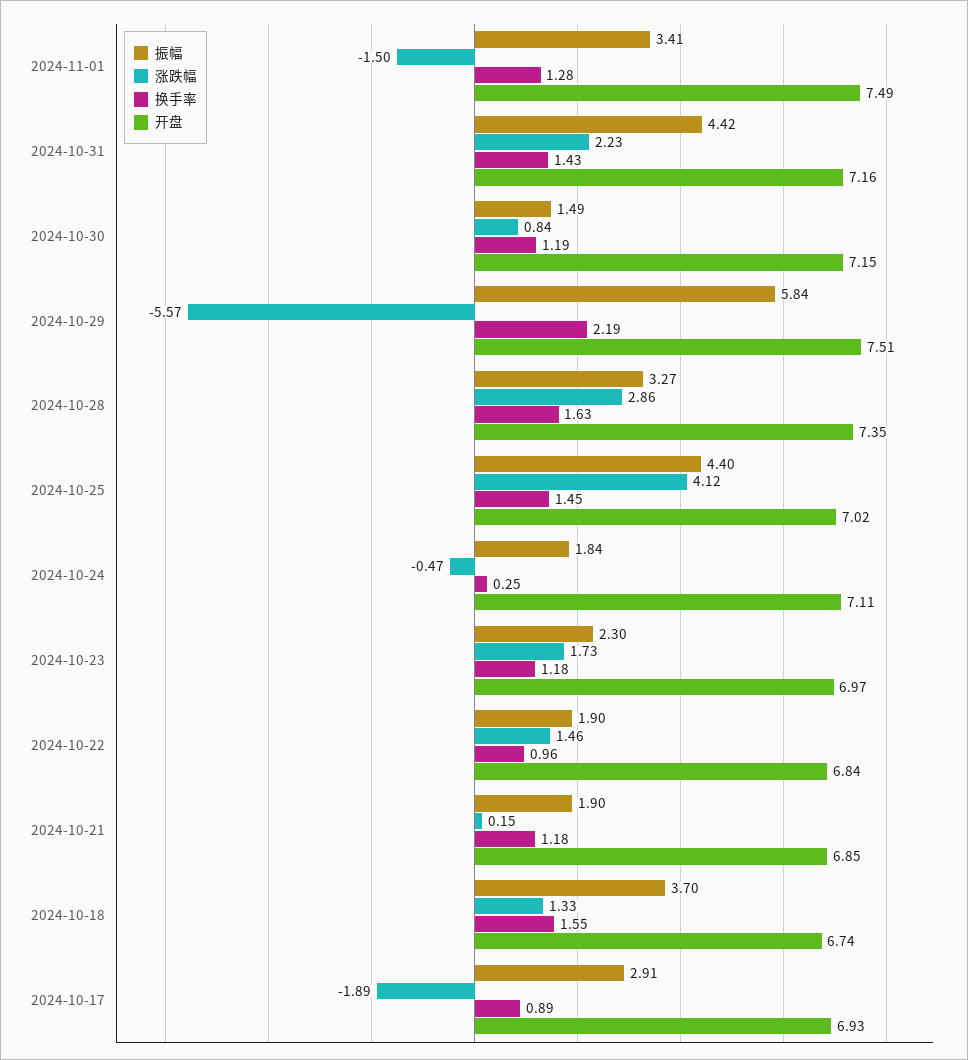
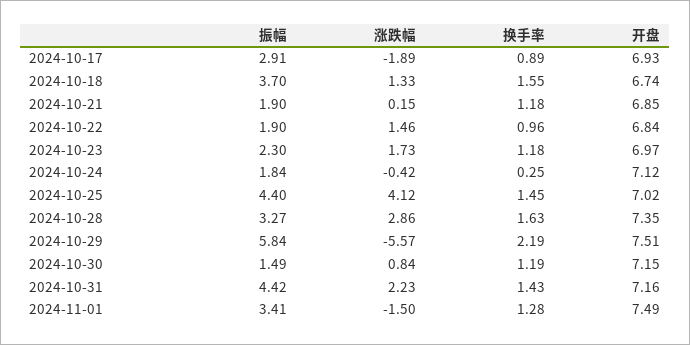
涨跌幅, 2024-10-24: -0.47 -> -0.42
开盘, 2024-10-24: 7.11 -> 7.12

